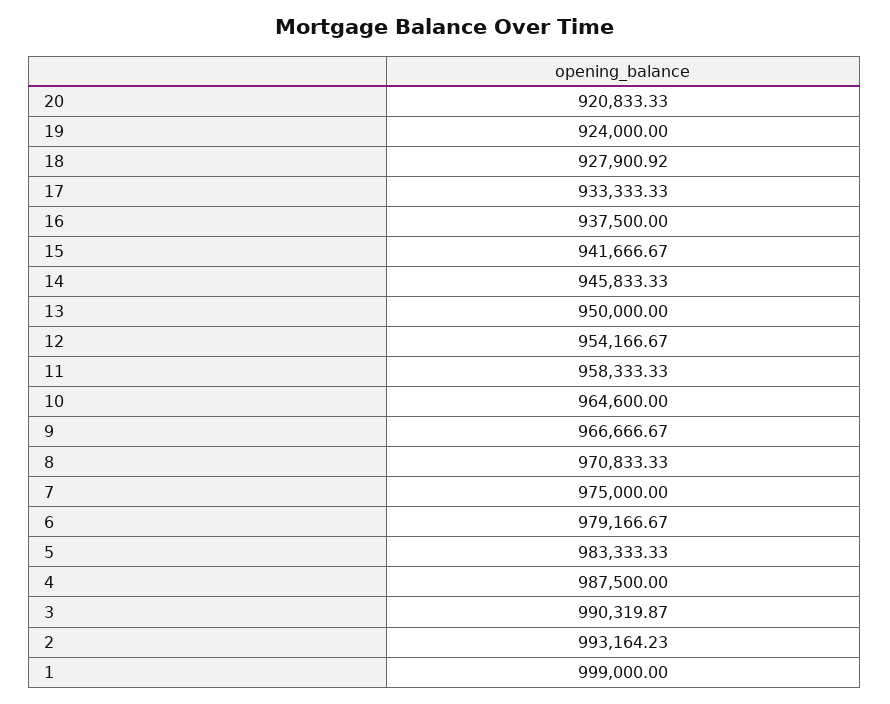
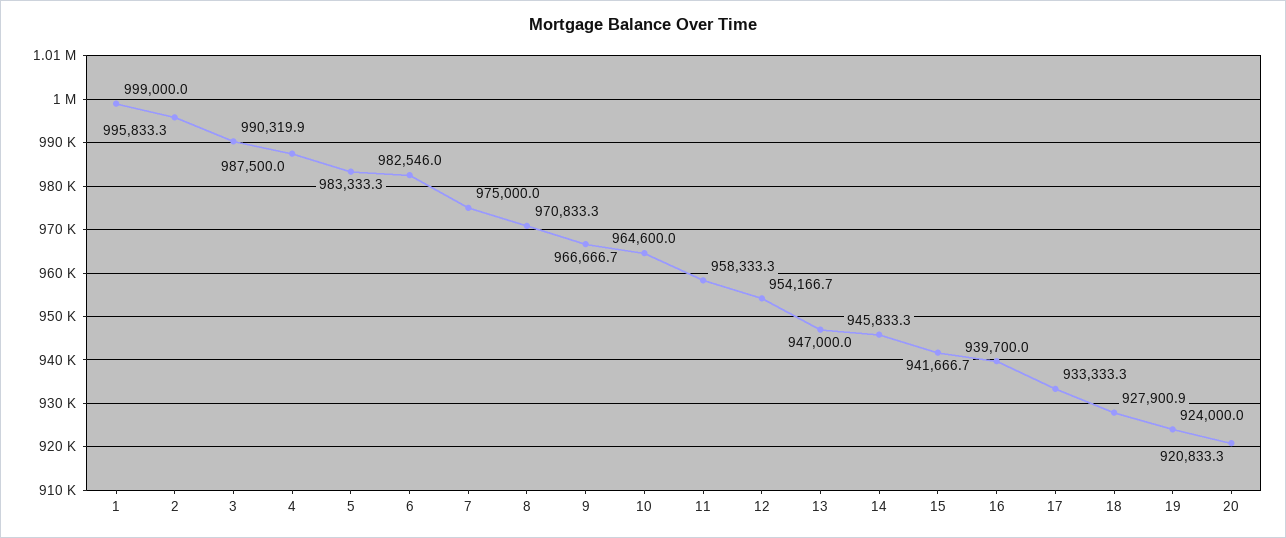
16: 937500 -> 939700
13: 950000 -> 947000
6: 979166.67 -> 982546
2: 993164.23 -> 995833.3

